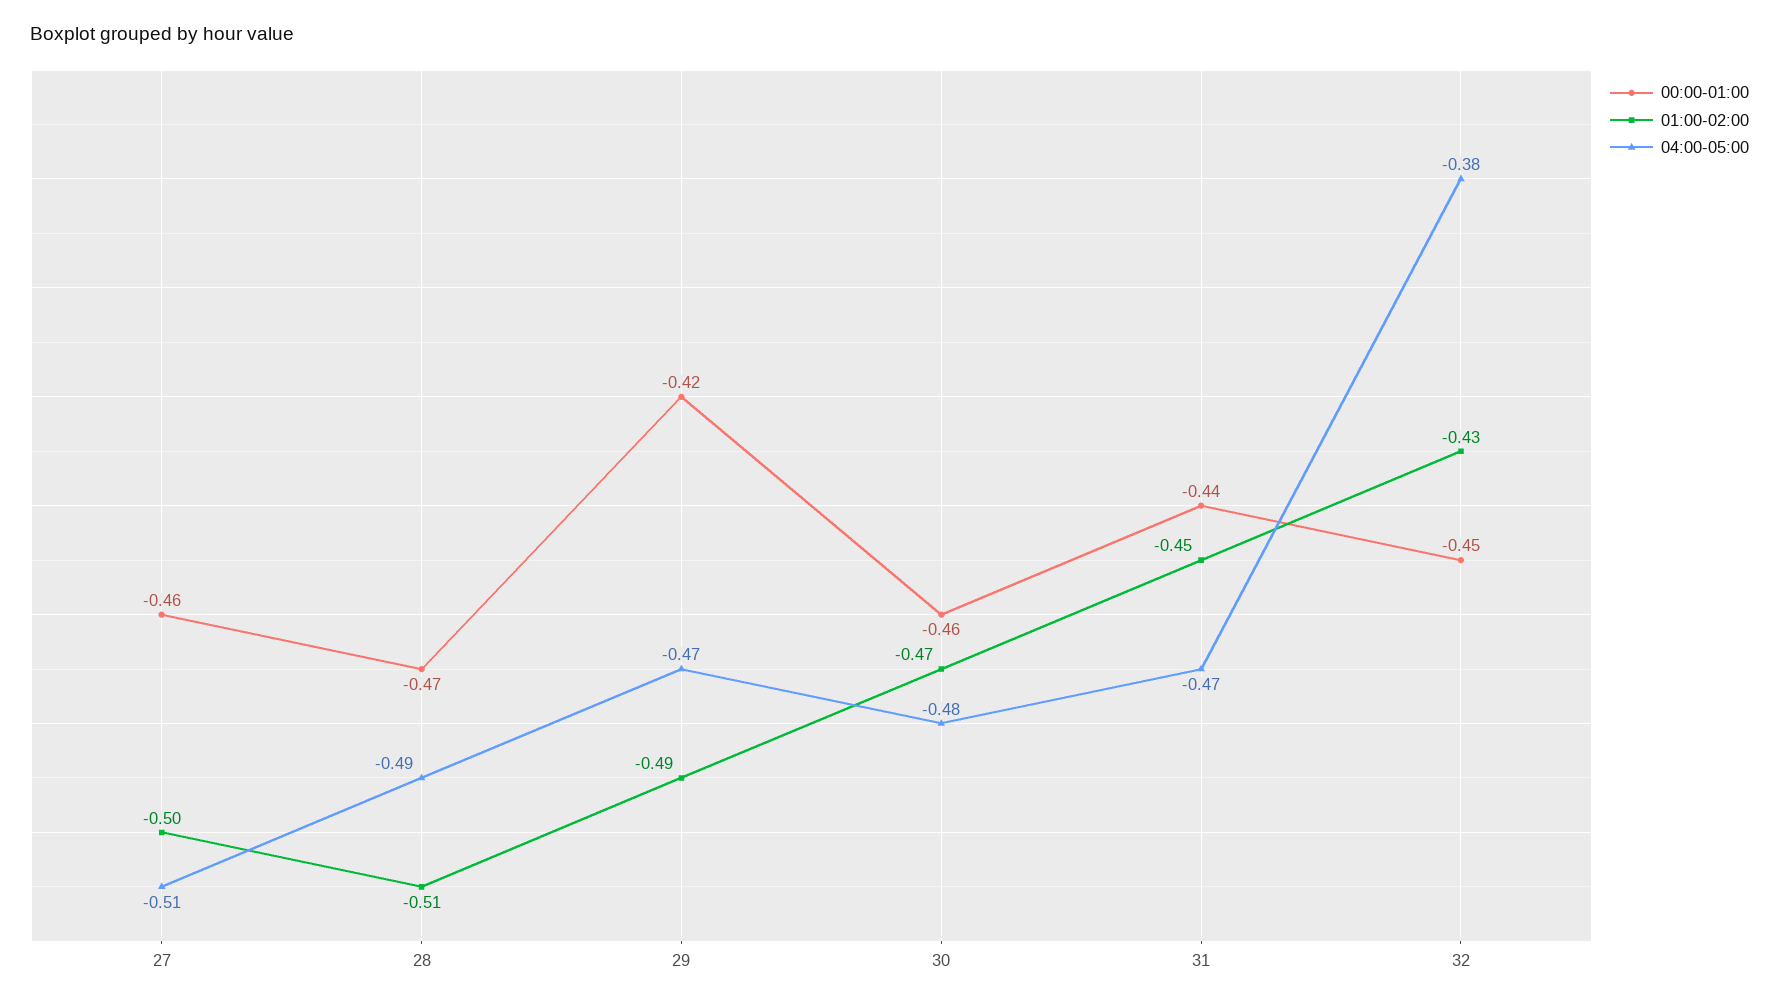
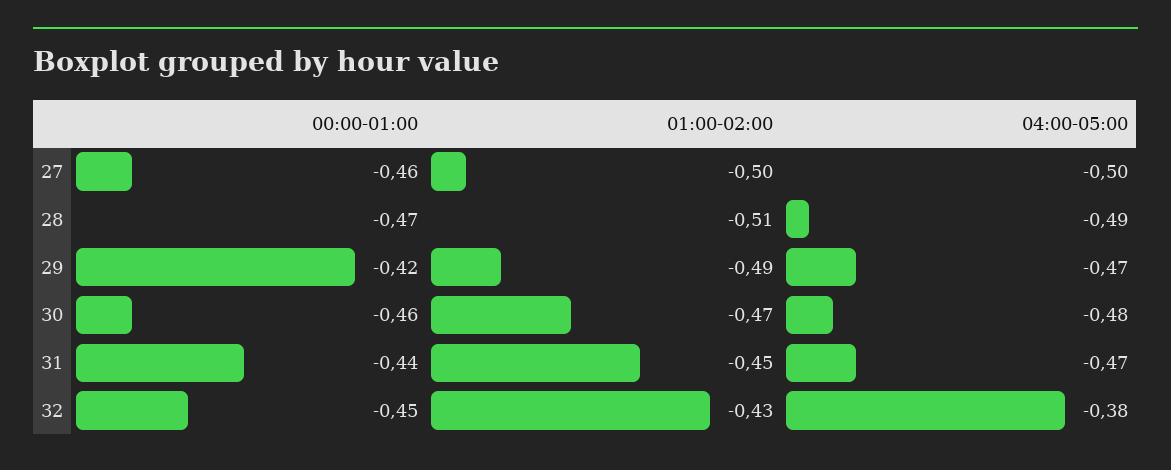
04:00-05:00, 27: -0.51 -> -0.5

